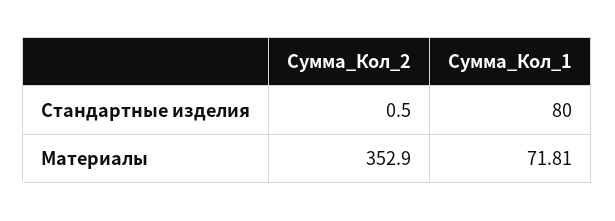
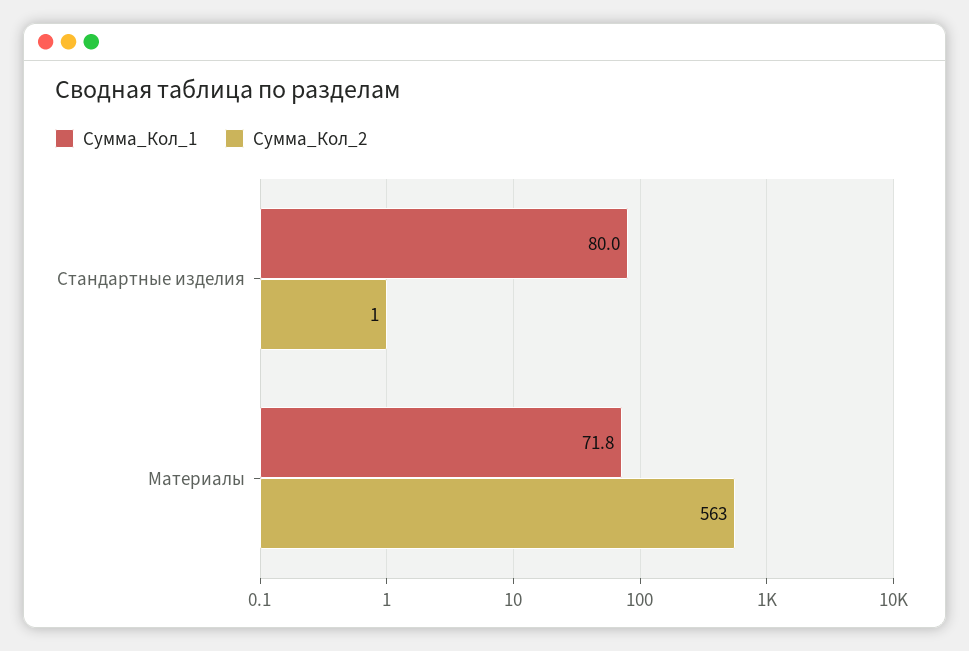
Сумма_Кол_2, Материалы: 352.9 -> 563

